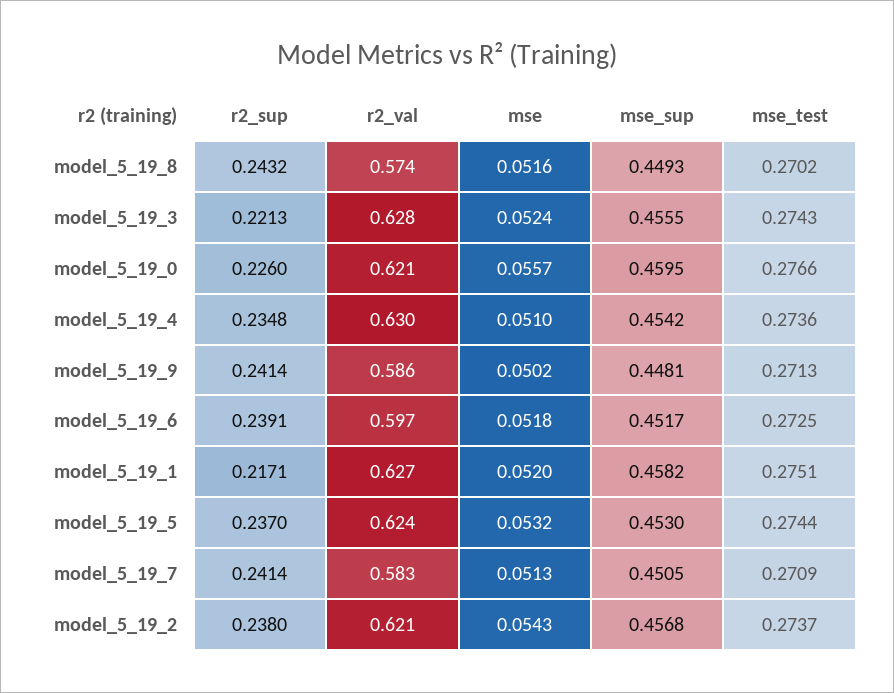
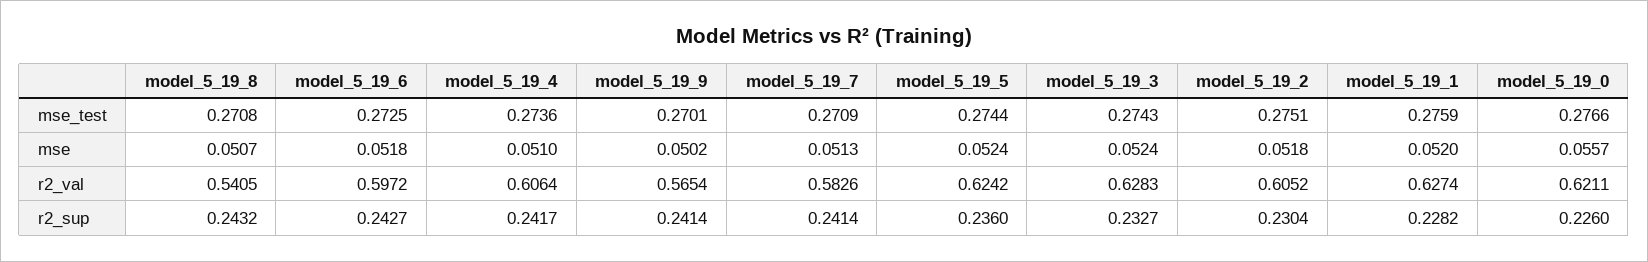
r2_val, model_5_19_8: 0.574 -> 0.5405
mse, model_5_19_8: 0.0516 -> 0.0507
mse_sup, model_5_19_8: 0.4493 -> none
mse_test, model_5_19_8: 0.2702 -> 0.2708
r2_sup, model_5_19_3: 0.2213 -> 0.2327
mse_sup, model_5_19_3: 0.4555 -> none
mse_sup, model_5_19_0: 0.4595 -> none
r2_sup, model_5_19_4: 0.2348 -> 0.2417
r2_val, model_5_19_4: 0.63 -> 0.6064
mse_sup, model_5_19_4: 0.4542 -> none
r2_val, model_5_19_9: 0.586 -> 0.5654
mse_sup, model_5_19_9: 0.4481 -> none
mse_test, model_5_19_9: 0.2713 -> 0.2701
r2_sup, model_5_19_6: 0.2391 -> 0.2427
mse_sup, model_5_19_6: 0.4517 -> none
r2_sup, model_5_19_1: 0.2171 -> 0.2282
mse_sup, model_5_19_1: 0.4582 -> none
mse_test, model_5_19_1: 0.2751 -> 0.2759
r2_sup, model_5_19_5: 0.237 -> 0.236
mse, model_5_19_5: 0.0532 -> 0.0524
mse_sup, model_5_19_5: 0.453 -> none
mse_sup, model_5_19_7: 0.4505 -> none
r2_sup, model_5_19_2: 0.238 -> 0.2304
r2_val, model_5_19_2: 0.621 -> 0.6052
mse, model_5_19_2: 0.0543 -> 0.0518
mse_sup, model_5_19_2: 0.4568 -> none
mse_test, model_5_19_2: 0.2737 -> 0.2751

